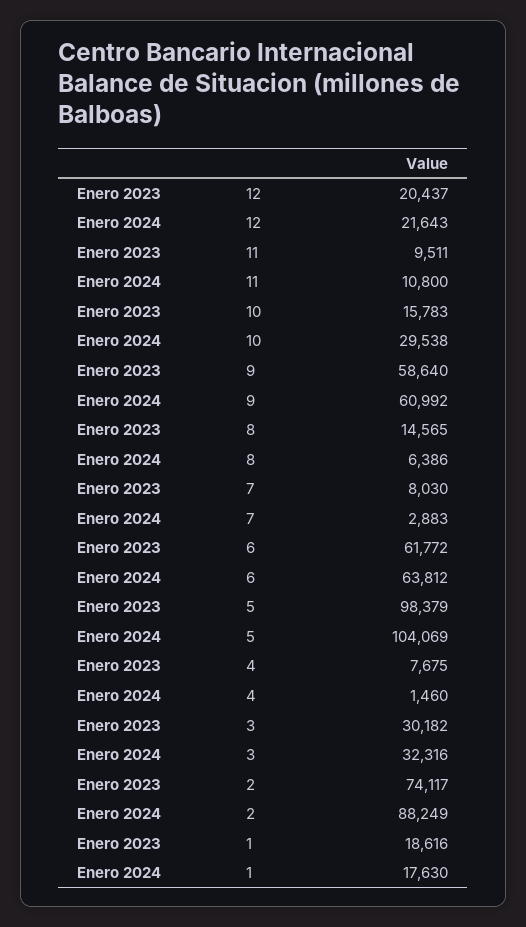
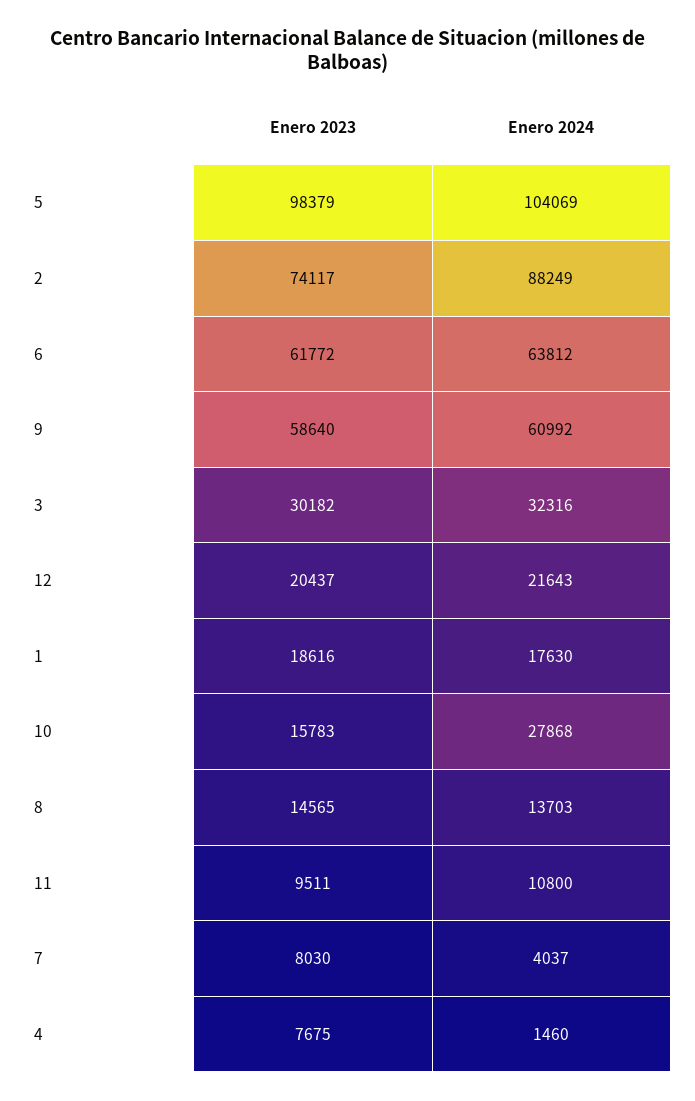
Enero 2024, 10: 29538 -> 27868
Enero 2024, 8: 6386 -> 13703
Enero 2024, 7: 2883 -> 4037

